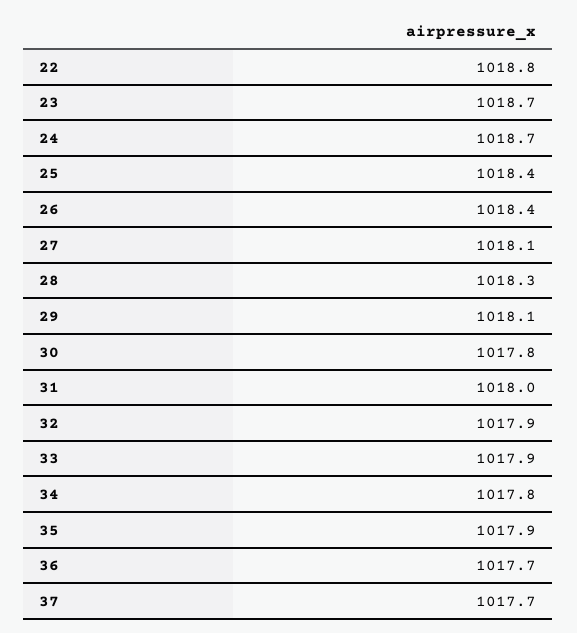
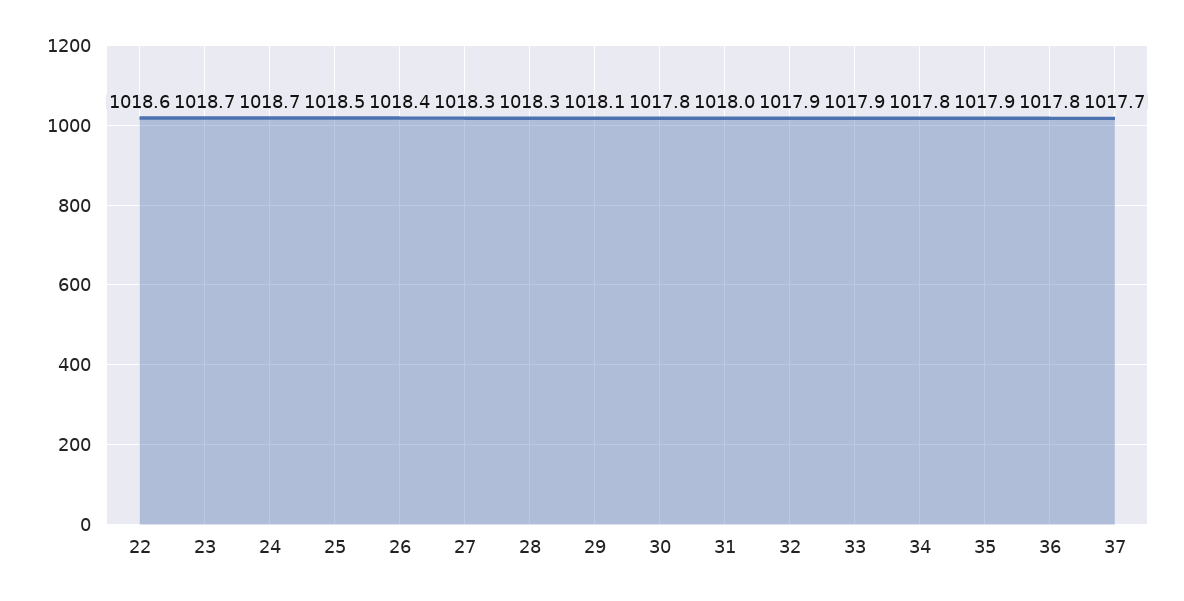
22: 1018.8 -> 1018.6
25: 1018.4 -> 1018.5
27: 1018.1 -> 1018.3
36: 1017.7 -> 1017.8

